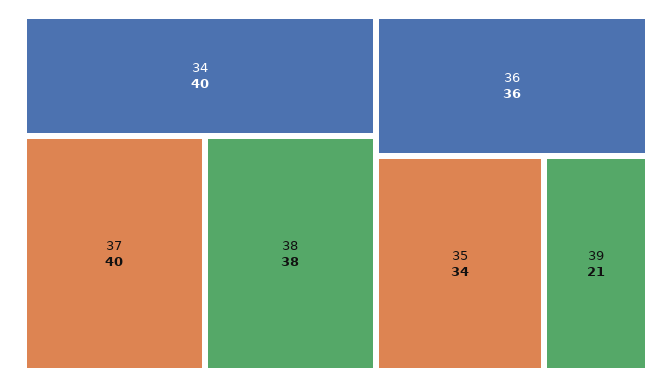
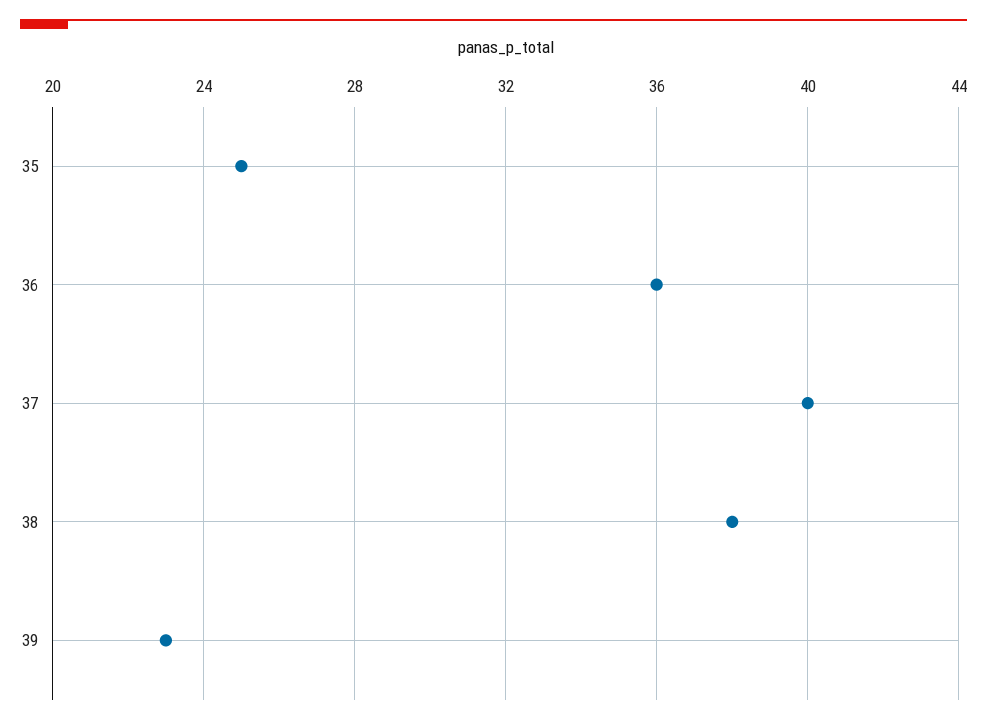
34: 40 -> none
35: 34 -> 25
39: 21 -> 23

